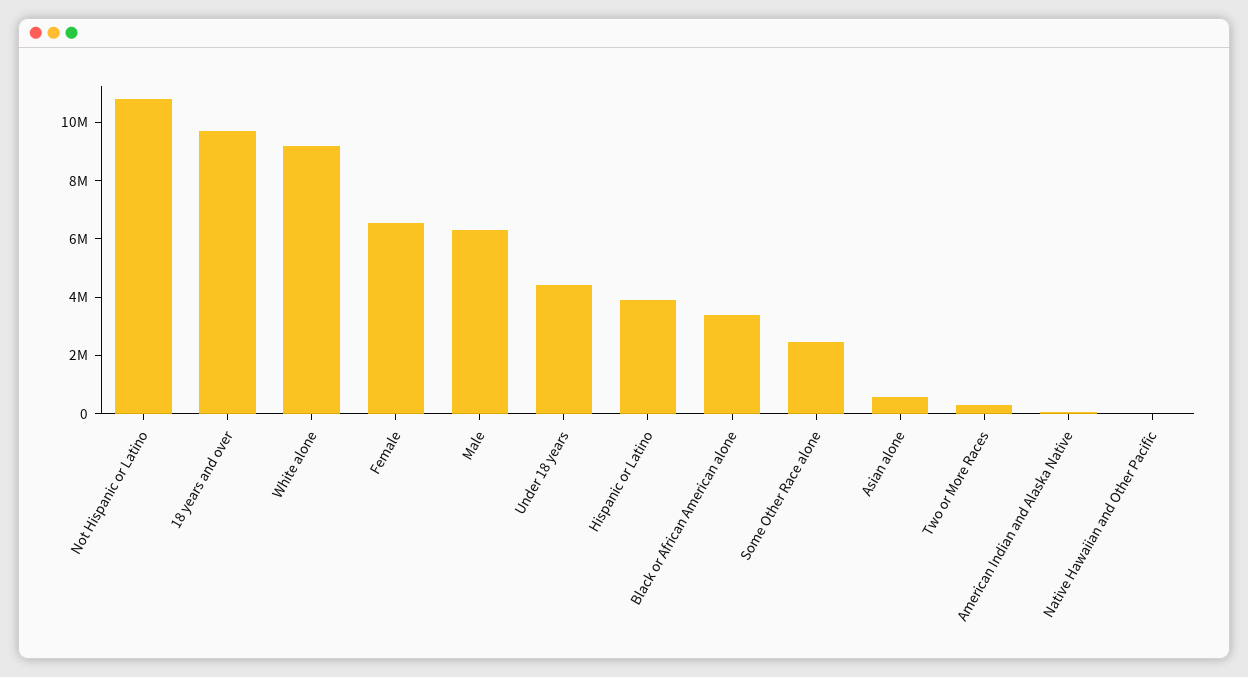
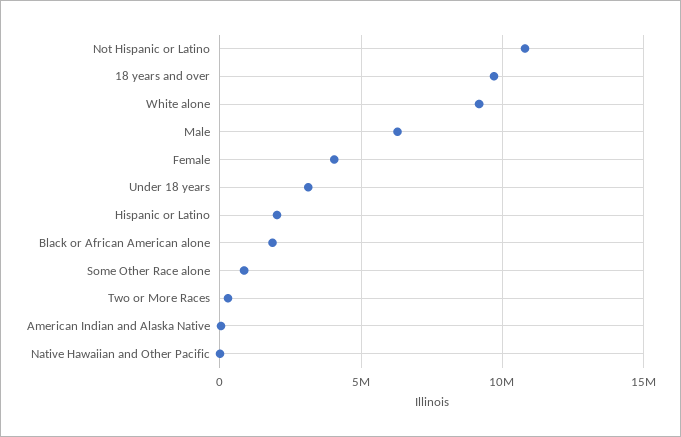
Female: 6500000 -> 4000000
Under 18 years: 4500000 -> 3000000
Hispanic or Latino: 4000000 -> 2000000
Black or African American alone: 3500000 -> 2000000
Some Other Race alone: 2500000 -> 1000000
Asian alone: 500000 -> none

